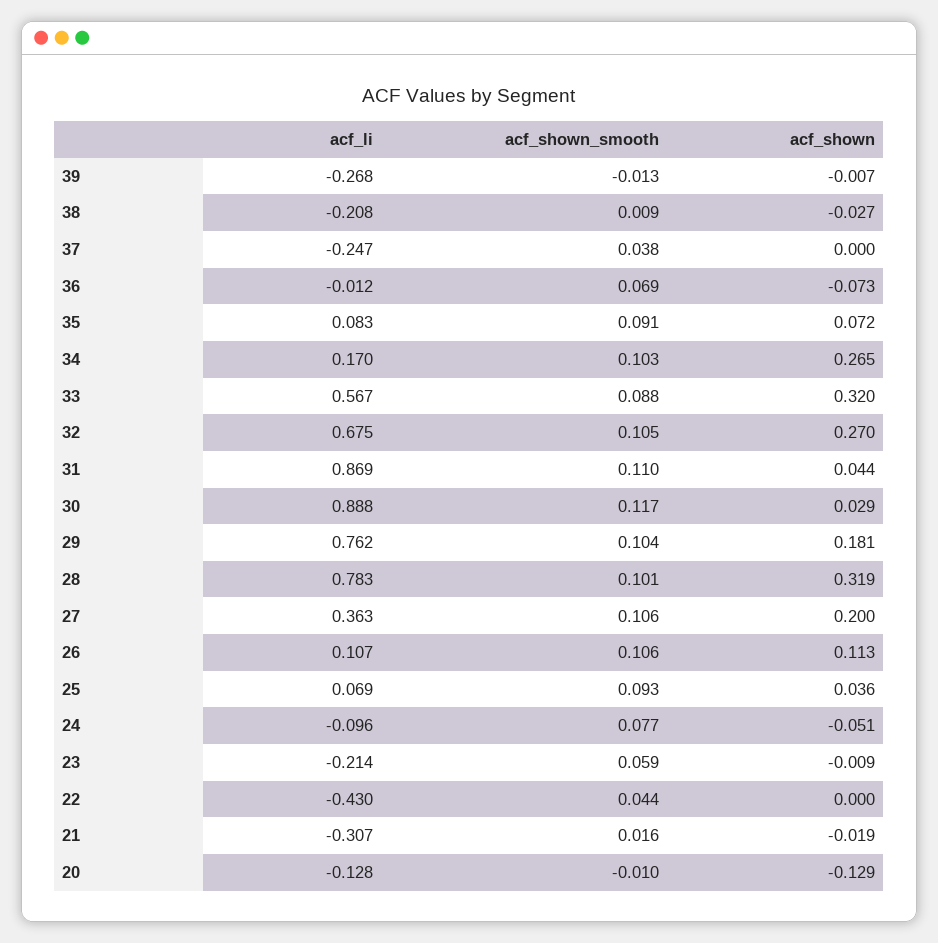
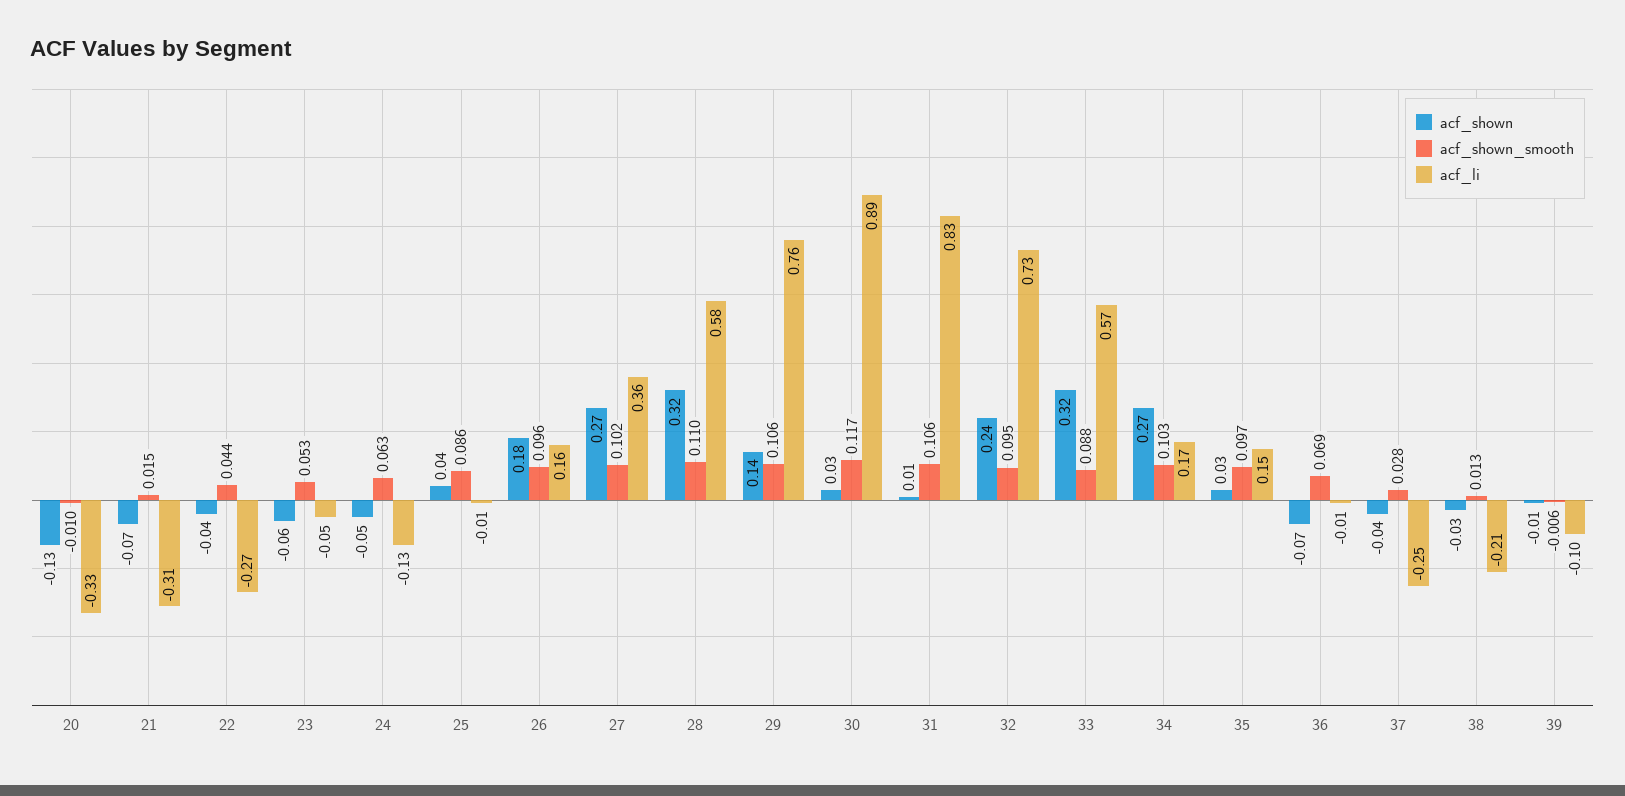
acf_li, 39: -0.268 -> -0.1
acf_shown_smooth, 39: -0.013 -> -0.006
acf_shown_smooth, 38: 0.009 -> 0.013
acf_shown_smooth, 37: 0.038 -> 0.028
acf_shown, 37: 0 -> -0.04
acf_li, 35: 0.083 -> 0.15
acf_shown_smooth, 35: 0.091 -> 0.097
acf_shown, 35: 0.072 -> 0.03
acf_li, 32: 0.675 -> 0.73
acf_shown_smooth, 32: 0.105 -> 0.095
acf_shown, 32: 0.27 -> 0.24
acf_li, 31: 0.869 -> 0.83
acf_shown_smooth, 31: 0.11 -> 0.106
acf_shown, 31: 0.044 -> 0.01
acf_shown_smooth, 29: 0.104 -> 0.106
acf_shown, 29: 0.181 -> 0.14
acf_li, 28: 0.783 -> 0.58
acf_shown_smooth, 28: 0.101 -> 0.11
acf_shown_smooth, 27: 0.106 -> 0.102
acf_shown, 27: 0.2 -> 0.27
acf_li, 26: 0.107 -> 0.16
acf_shown_smooth, 26: 0.106 -> 0.096
acf_shown, 26: 0.113 -> 0.18
acf_li, 25: 0.069 -> -0.01
acf_shown_smooth, 25: 0.093 -> 0.086
acf_li, 24: -0.096 -> -0.13
acf_shown_smooth, 24: 0.077 -> 0.063
acf_li, 23: -0.214 -> -0.05
acf_shown_smooth, 23: 0.059 -> 0.053
acf_shown, 23: -0.009 -> -0.06
acf_li, 22: -0.43 -> -0.27
acf_shown, 22: 0 -> -0.04
acf_shown_smooth, 21: 0.016 -> 0.015
acf_shown, 21: -0.019 -> -0.07
acf_li, 20: -0.128 -> -0.33

